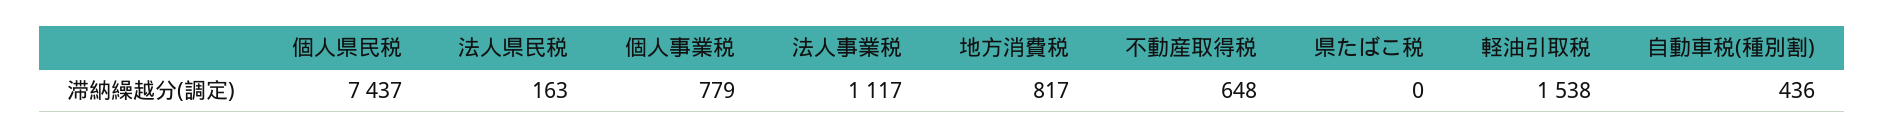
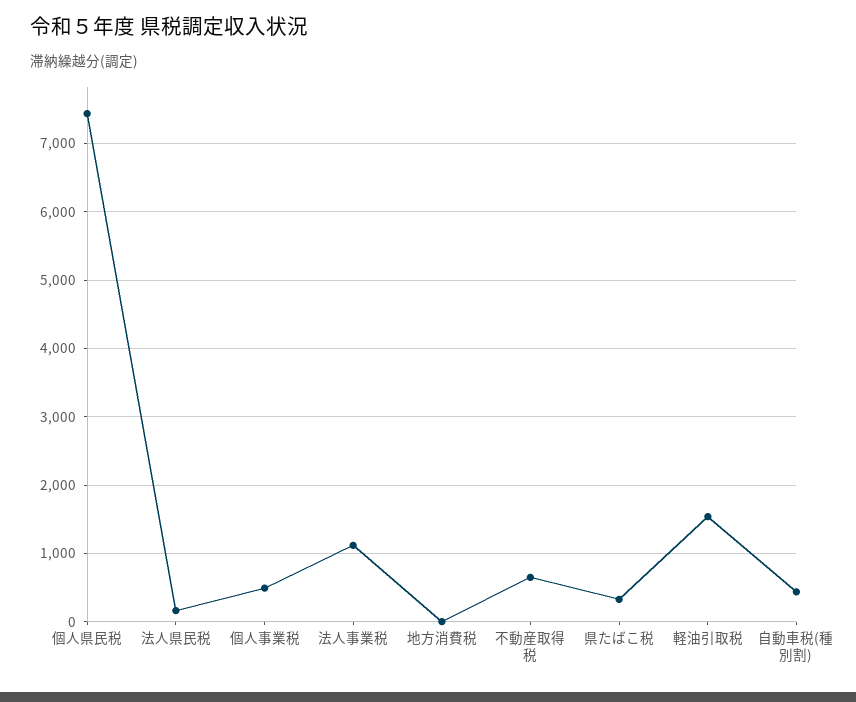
個人事業税: 779 -> 500
地方消費税: 817 -> 0
県たばこ税: 0 -> 300

